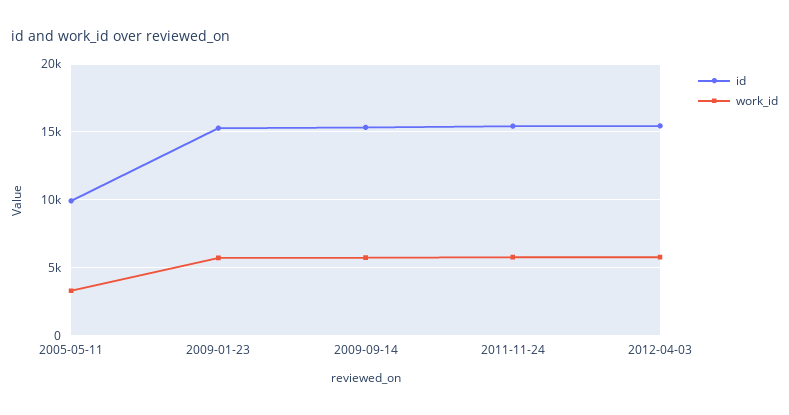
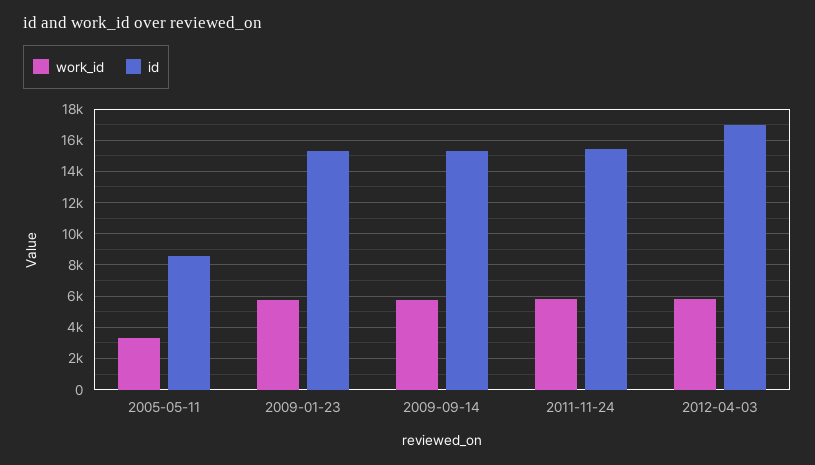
id, 2005-05-11: 10000 -> 8500
id, 2012-04-03: 15500 -> 17000

